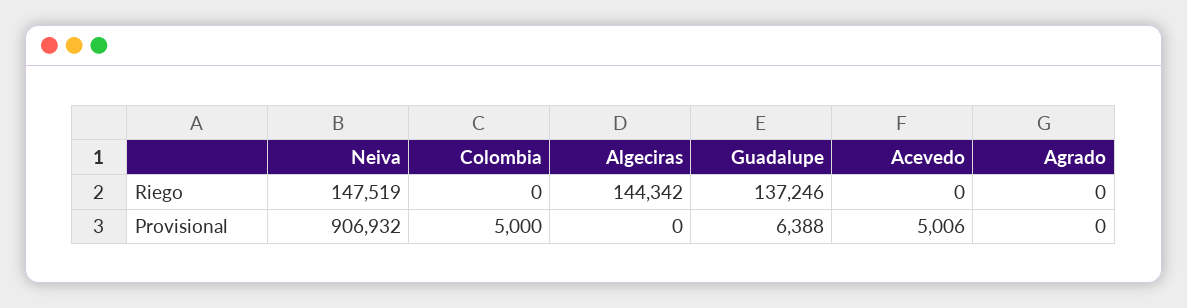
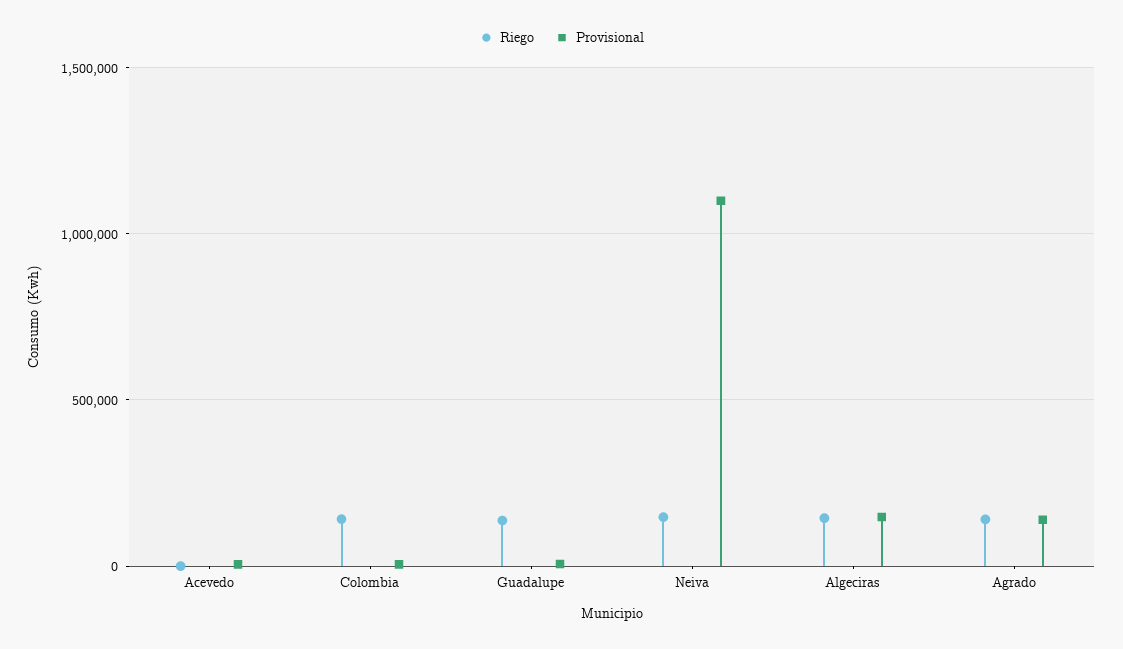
Riego, Colombia: 0 -> 150000
Riego, Agrado: 0 -> 150000
Provisional, Neiva: 906932 -> 1100000
Provisional, Algeciras: 0 -> 150000
Provisional, Agrado: 0 -> 150000

